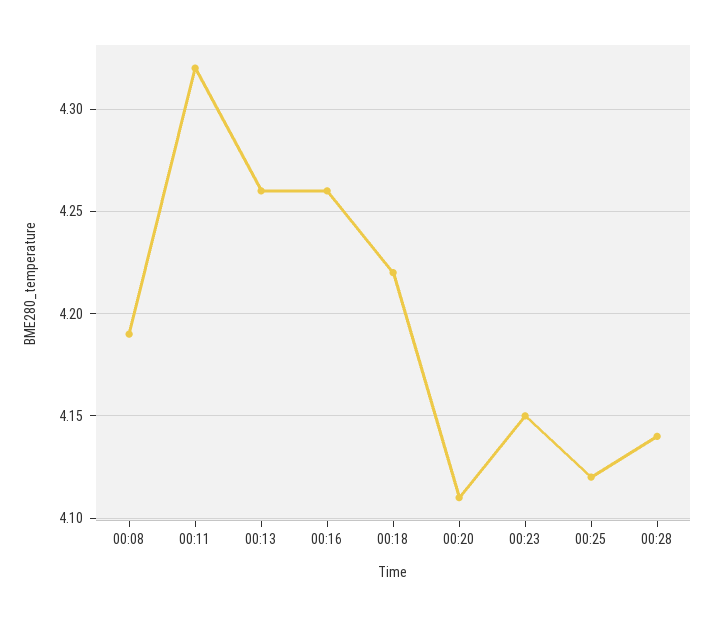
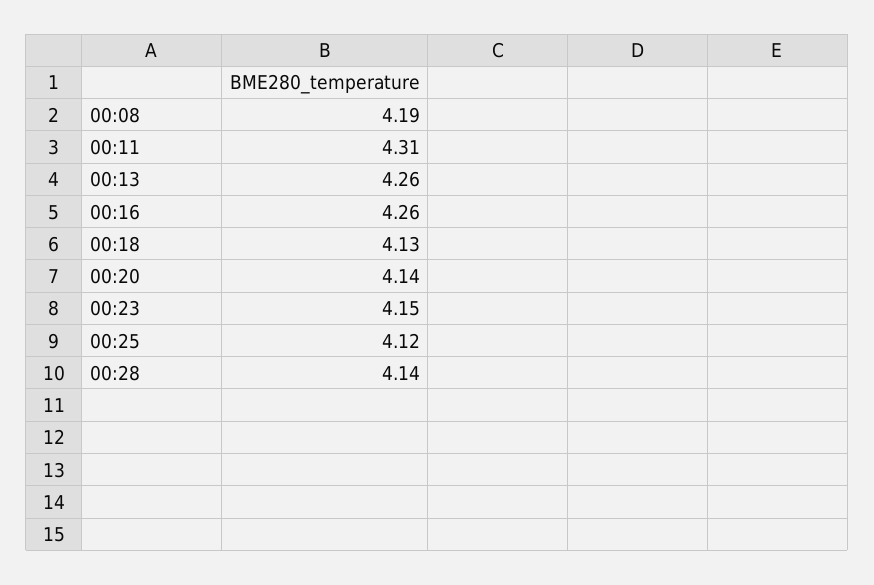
00:11: 4.32 -> 4.31
00:18: 4.22 -> 4.13
00:20: 4.11 -> 4.14

